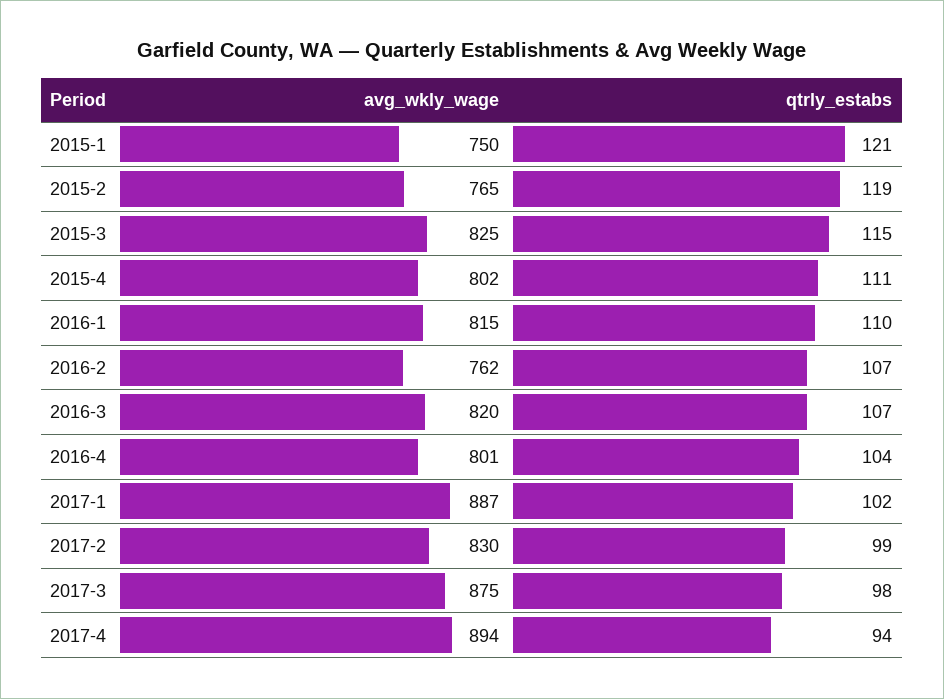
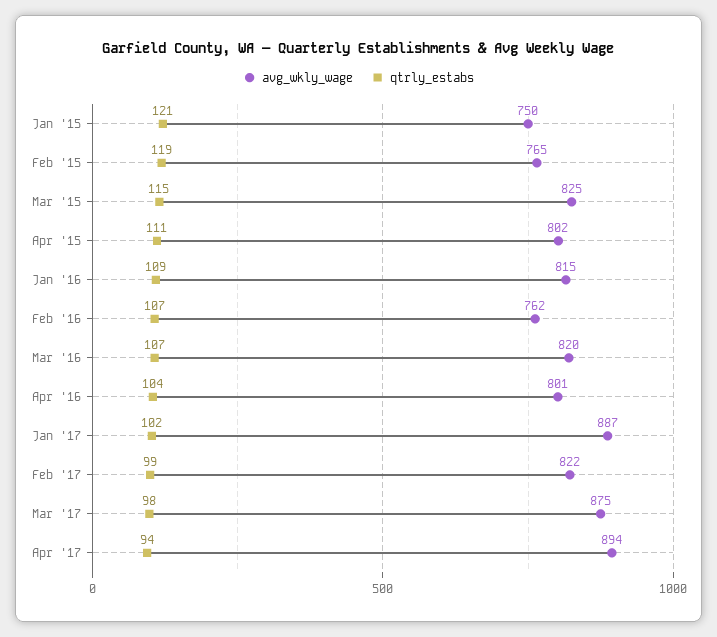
qtrly_estabs, 2016-1: 110 -> 109
avg_wkly_wage, 2017-2: 830 -> 822

